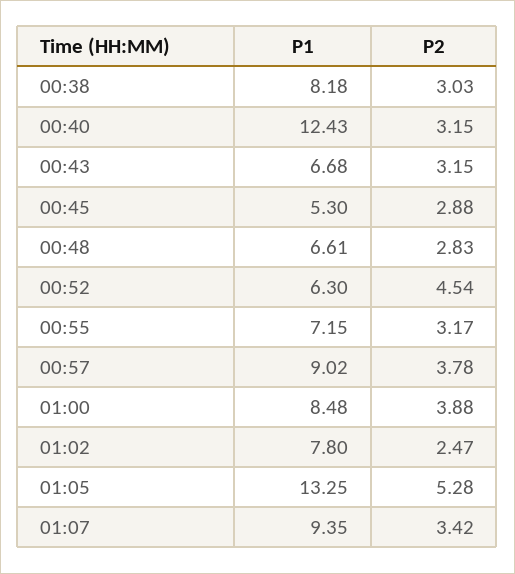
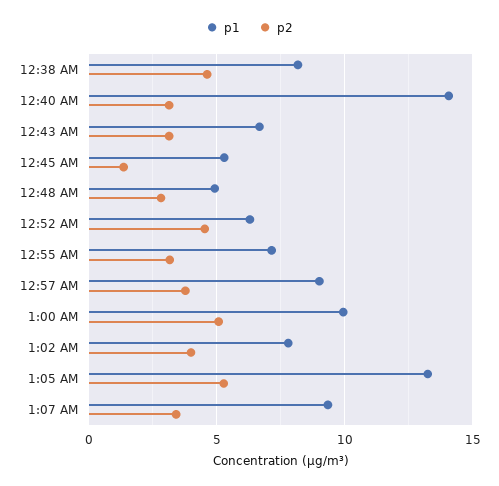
P2, 00:38: 3.03 -> 4.5
P1, 00:40: 12.43 -> 14
P2, 00:45: 2.88 -> 1.5
P1, 00:48: 6.61 -> 5
P1, 01:00: 8.48 -> 10
P2, 01:00: 3.88 -> 5
P2, 01:02: 2.47 -> 4

